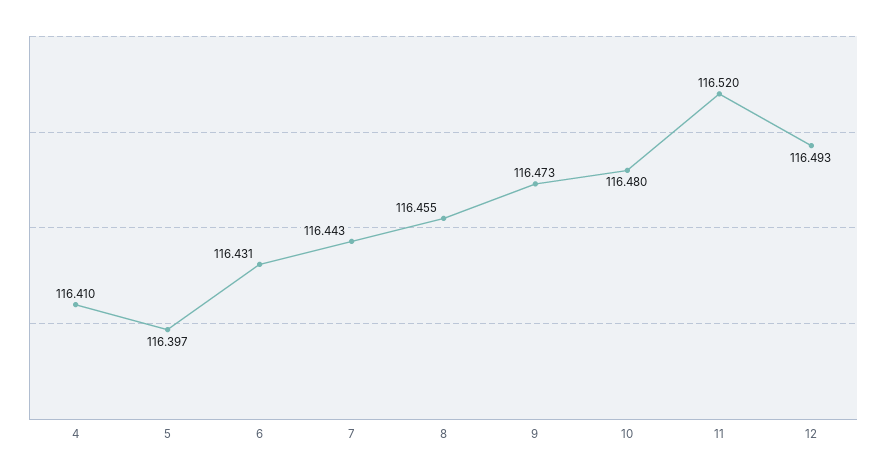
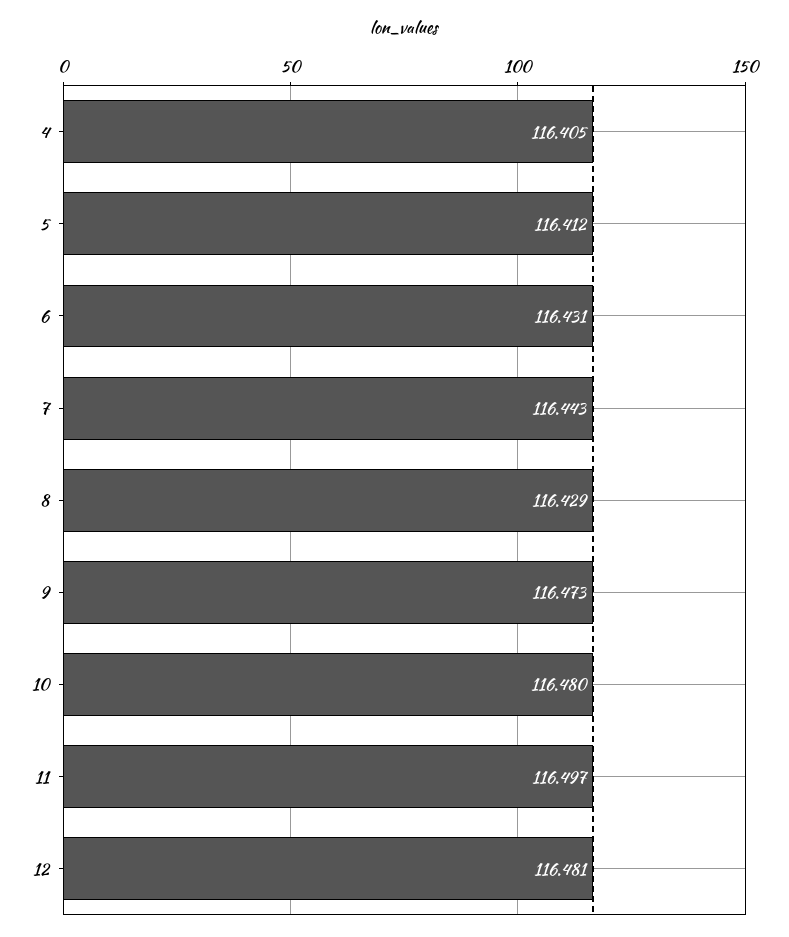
4: 116.41 -> 116.405
5: 116.397 -> 116.412
8: 116.455 -> 116.429
11: 116.52 -> 116.497
12: 116.493 -> 116.481

